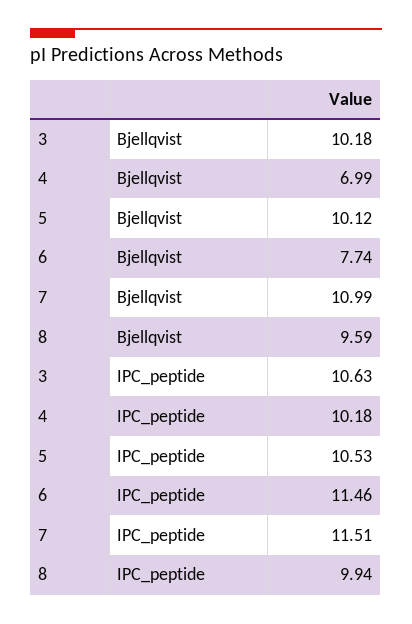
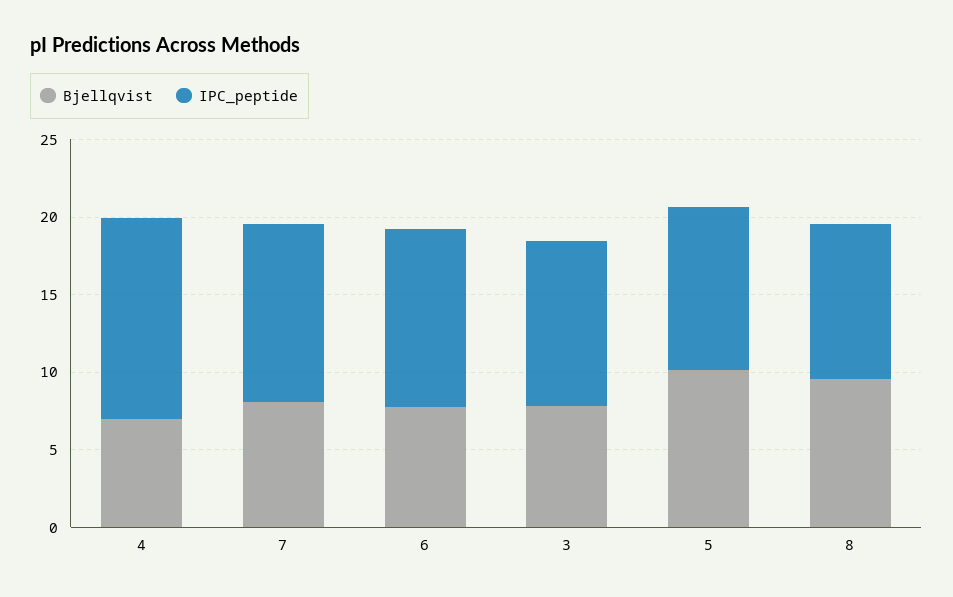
Bjellqvist, 3: 10.18 -> 8
Bjellqvist, 7: 10.99 -> 8
IPC_peptide, 4: 10.18 -> 13

